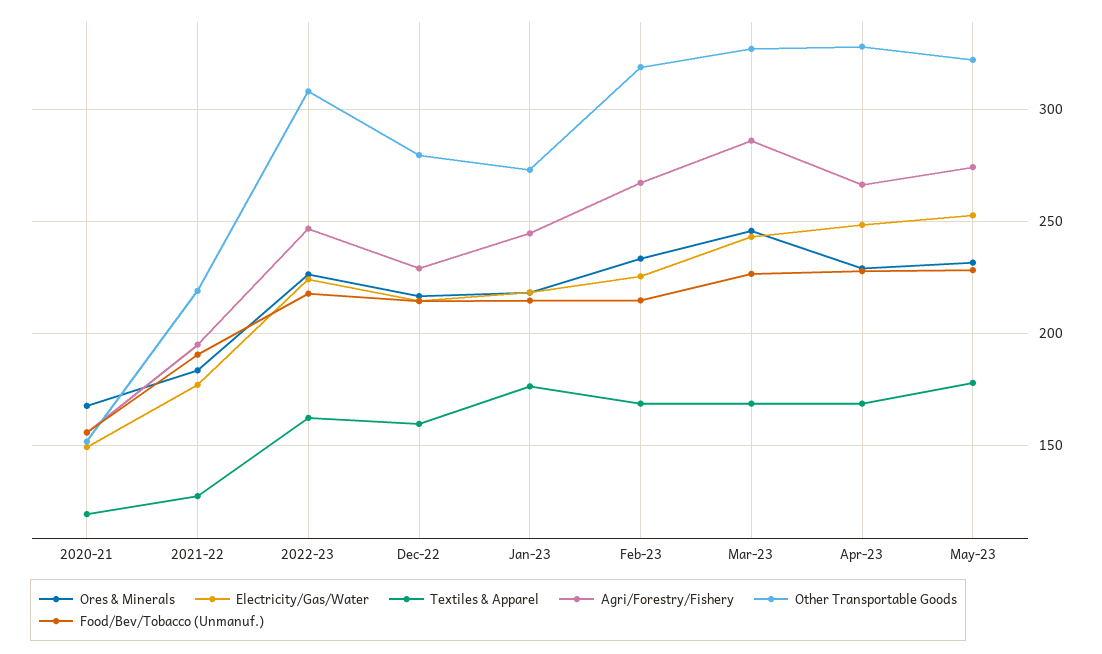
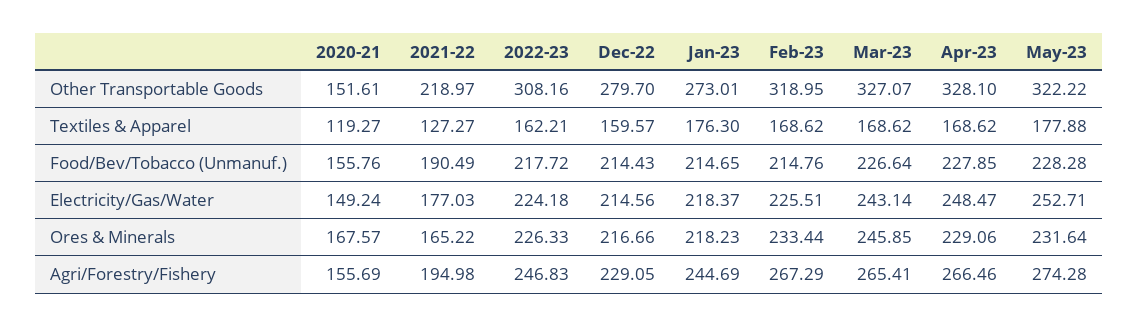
Ores & Minerals, 2021-22: 185 -> 165.22
Agri/Forestry/Fishery, Mar-23: 285 -> 265.41

